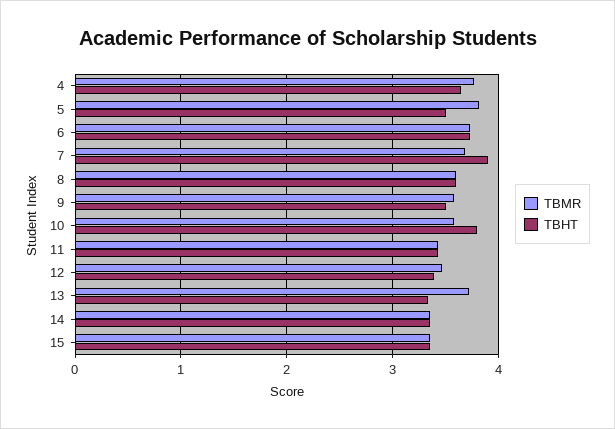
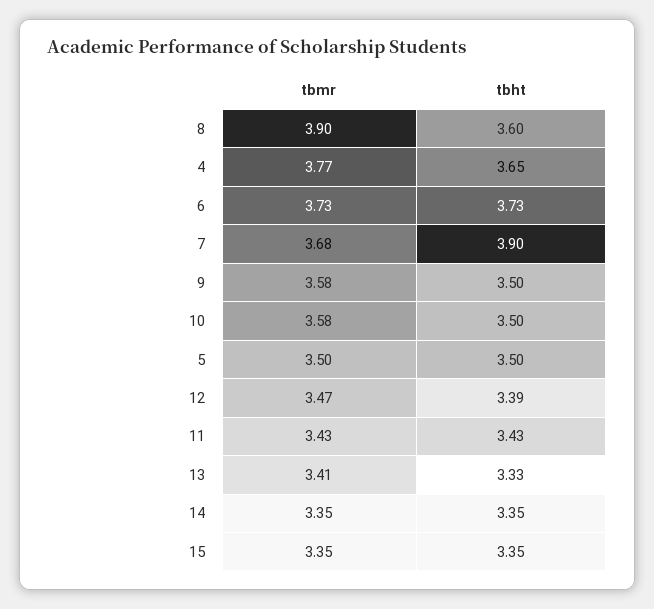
TBMR, 5: 3.8 -> 3.5
TBMR, 8: 3.6 -> 3.9
TBHT, 10: 3.8 -> 3.5
TBMR, 13: 3.7 -> 3.41

